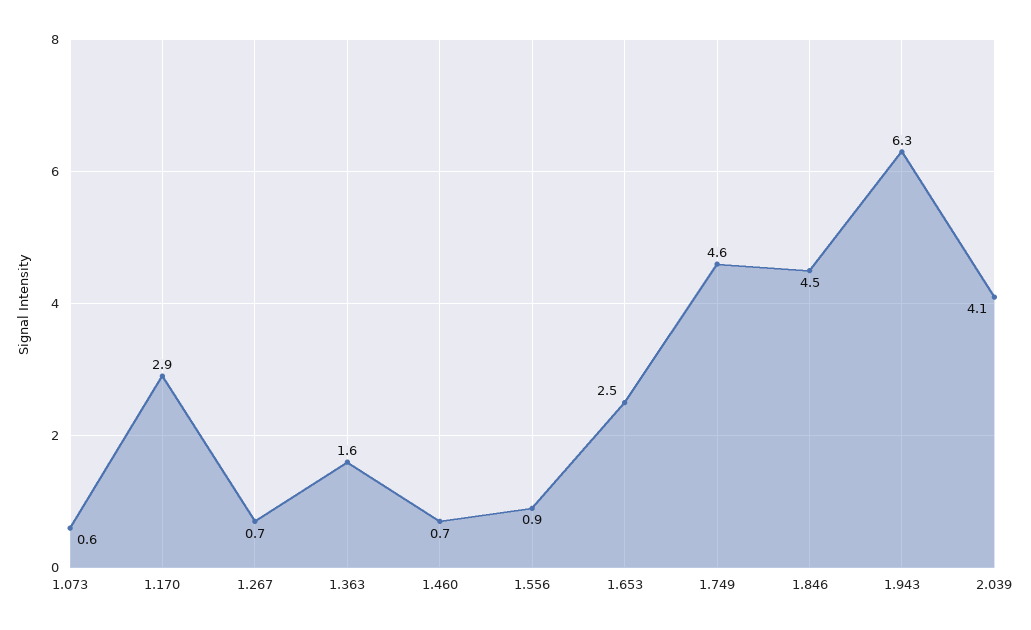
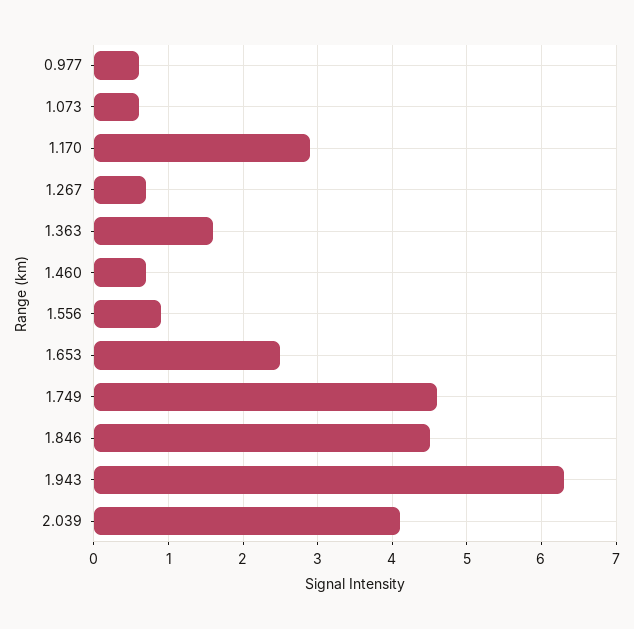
0.977: none -> 0.6

